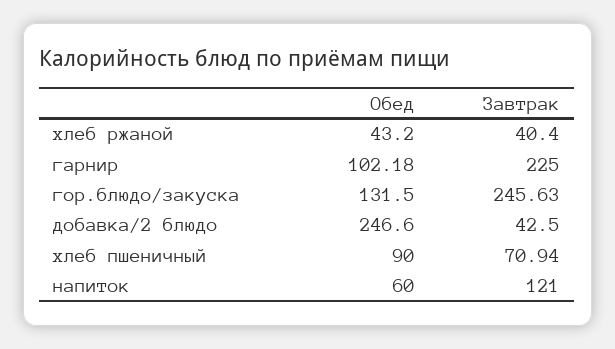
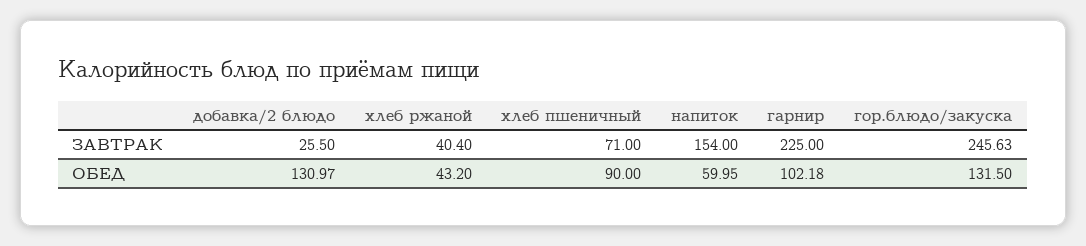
Обед, добавка/2 блюдо: 246.6 -> 130.97
Завтрак, добавка/2 блюдо: 42.5 -> 25.5
Завтрак, хлеб пшеничный: 70.94 -> 71
Обед, напиток: 60 -> 59.95
Завтрак, напиток: 121 -> 154

